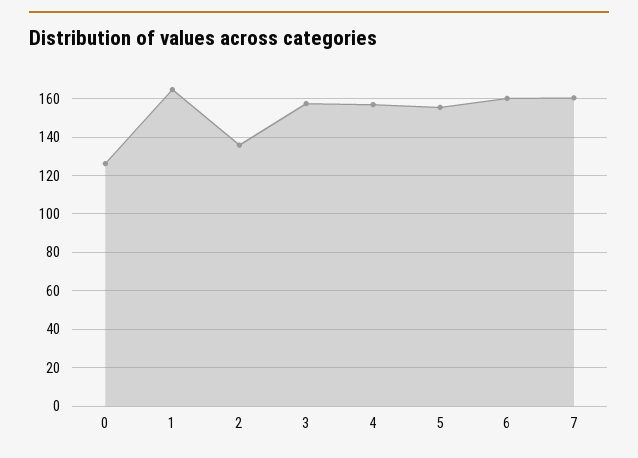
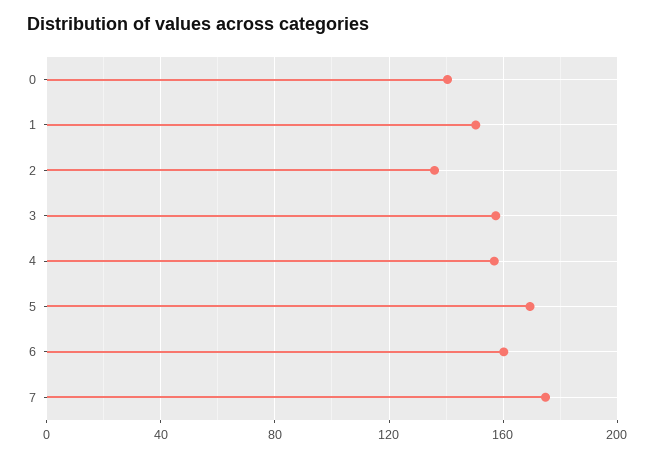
0: 125 -> 140
1: 165 -> 150
5: 155 -> 170
7: 160 -> 175

